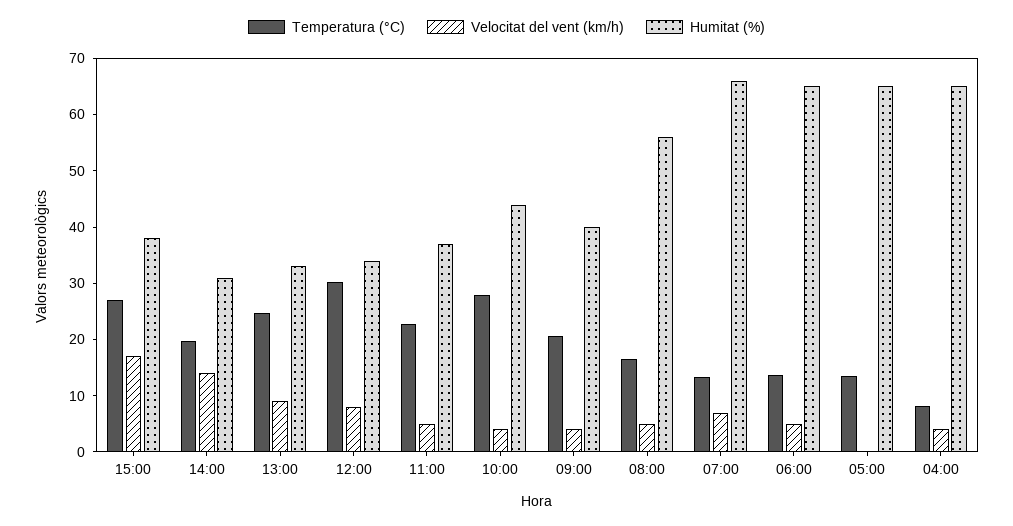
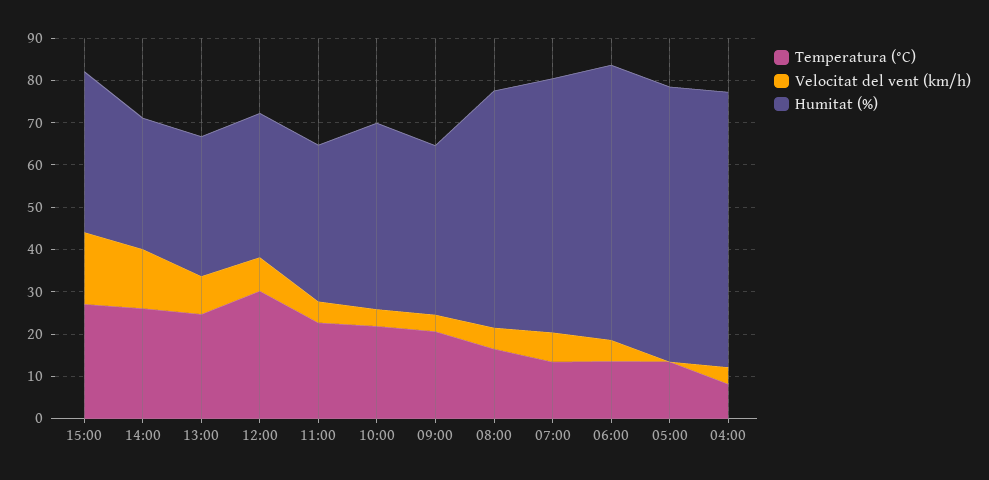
Temperatura (°C), 14:00: 20 -> 26
Temperatura (°C), 10:00: 28 -> 22
Humitat (%), 07:00: 66 -> 60

